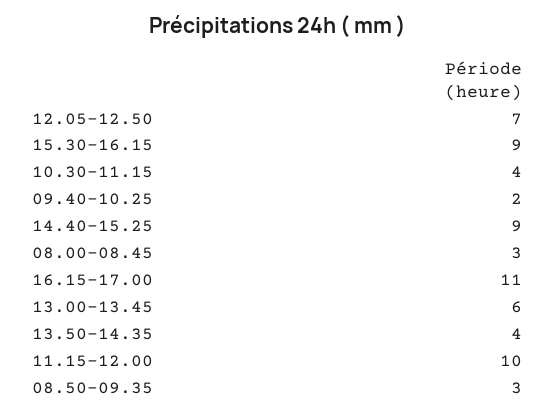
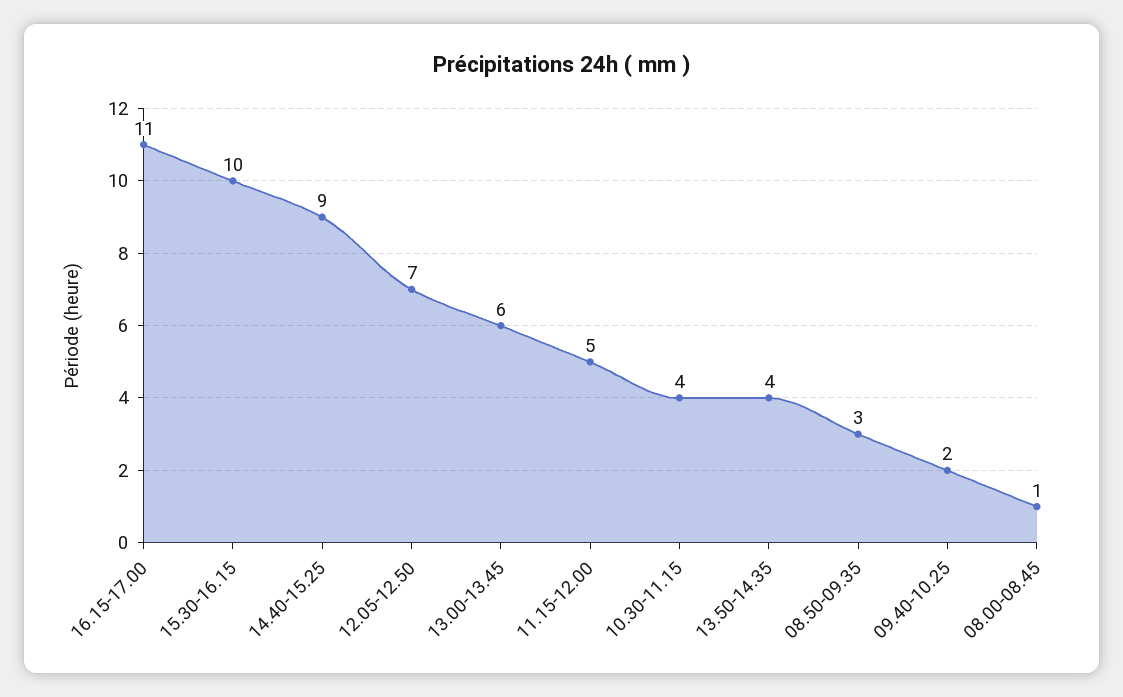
15.30-16.15: 9 -> 10
08.00-08.45: 3 -> 1
11.15-12.00: 10 -> 5

